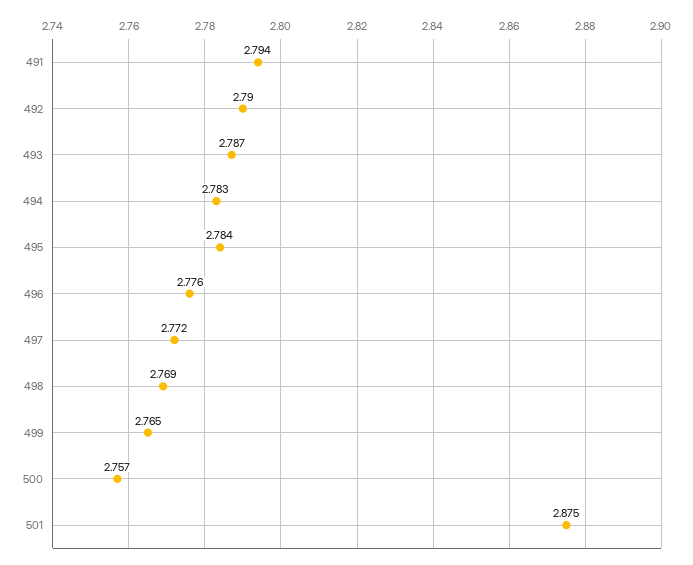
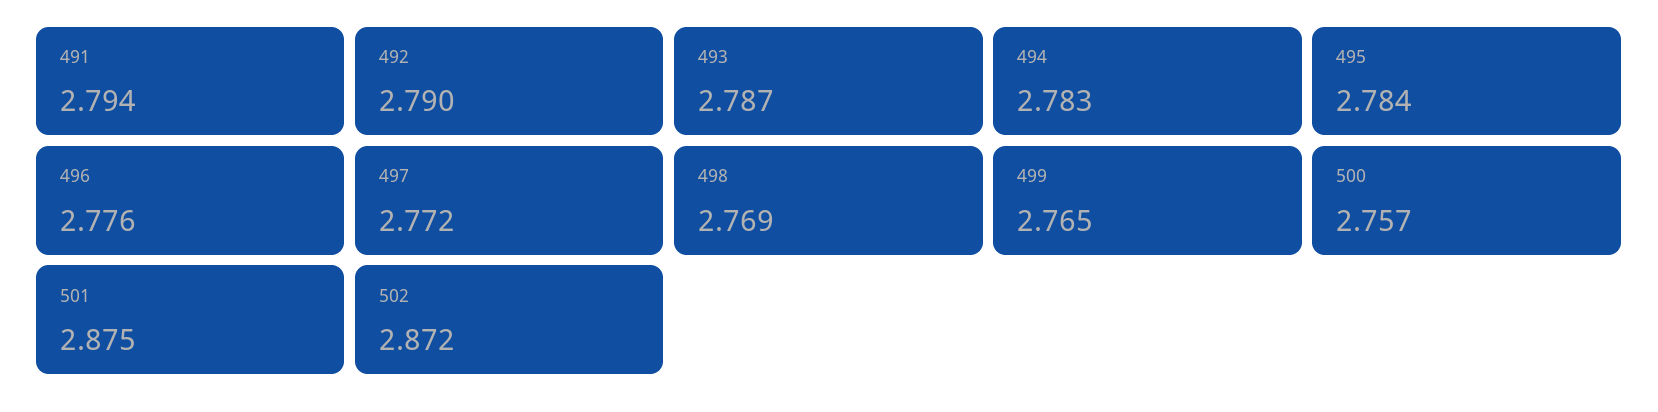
502: none -> 2.872

